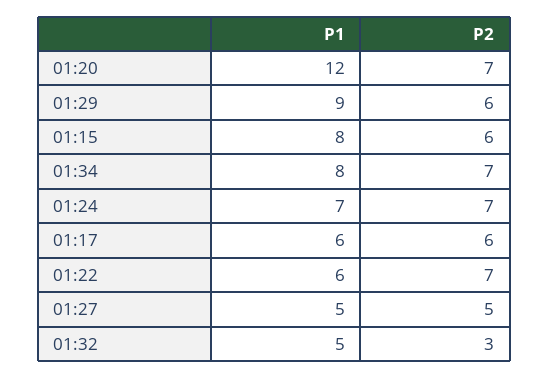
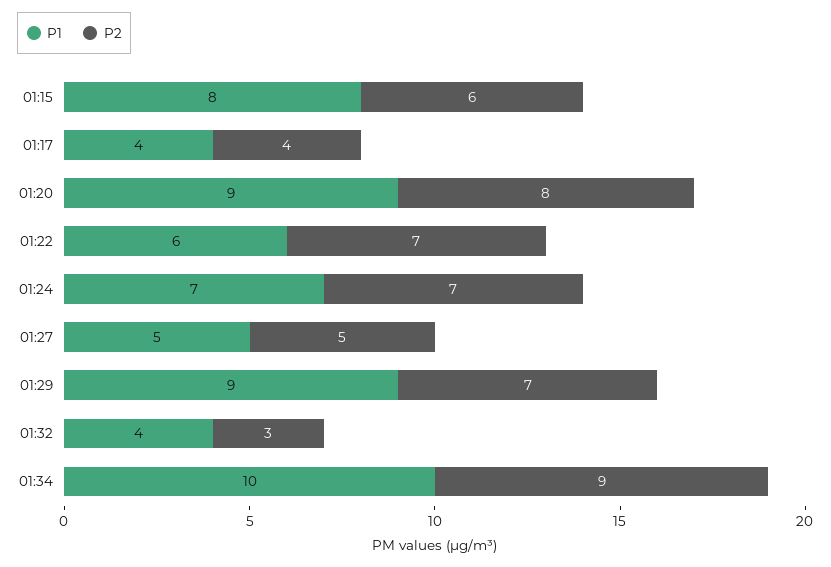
P1, 01:20: 12 -> 9
P2, 01:20: 7 -> 8
P2, 01:29: 6 -> 7
P1, 01:34: 8 -> 10
P2, 01:34: 7 -> 9
P1, 01:17: 6 -> 4
P2, 01:17: 6 -> 4
P1, 01:32: 5 -> 4

